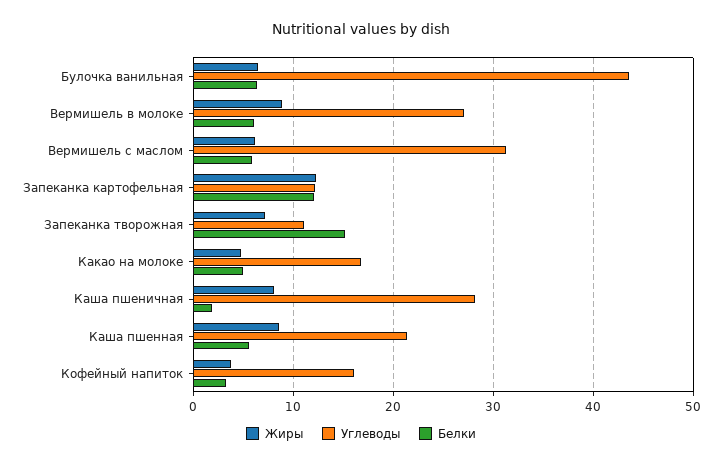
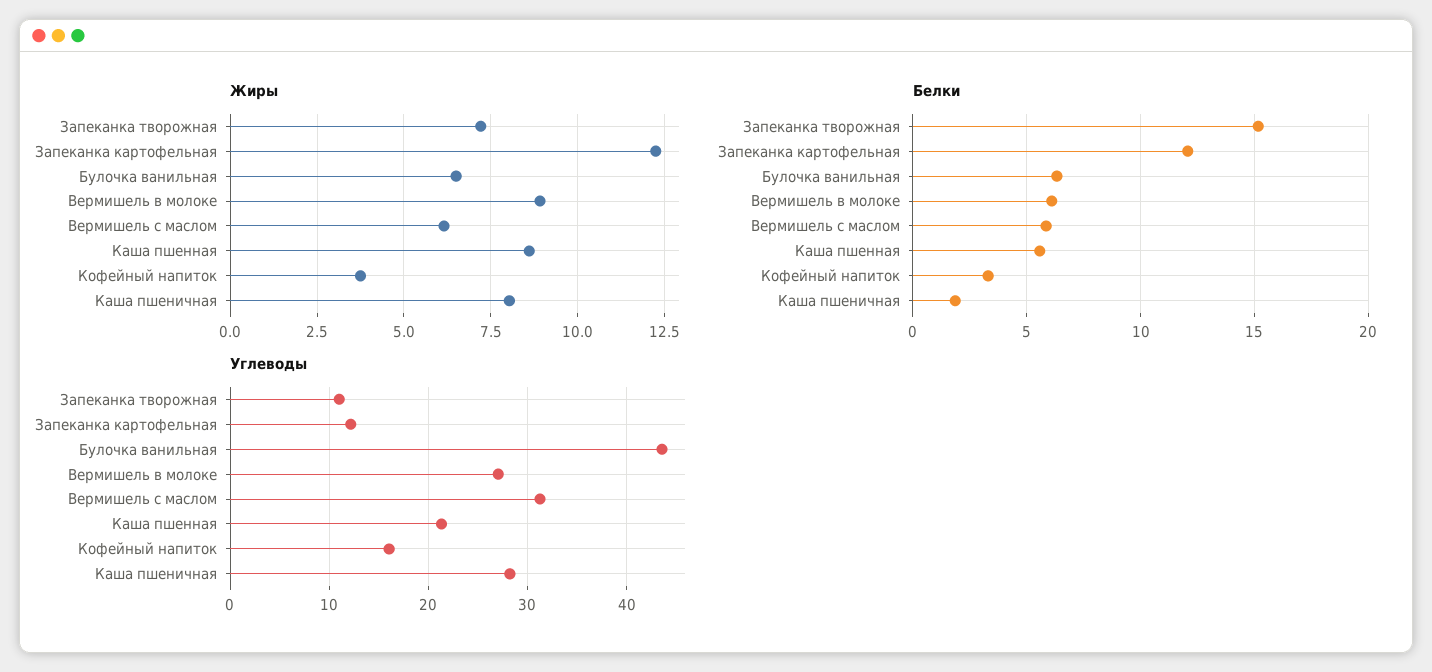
Жиры, Какао на молоке: 5 -> none
Углеводы, Какао на молоке: 17 -> none
Белки, Какао на молоке: 5 -> none

